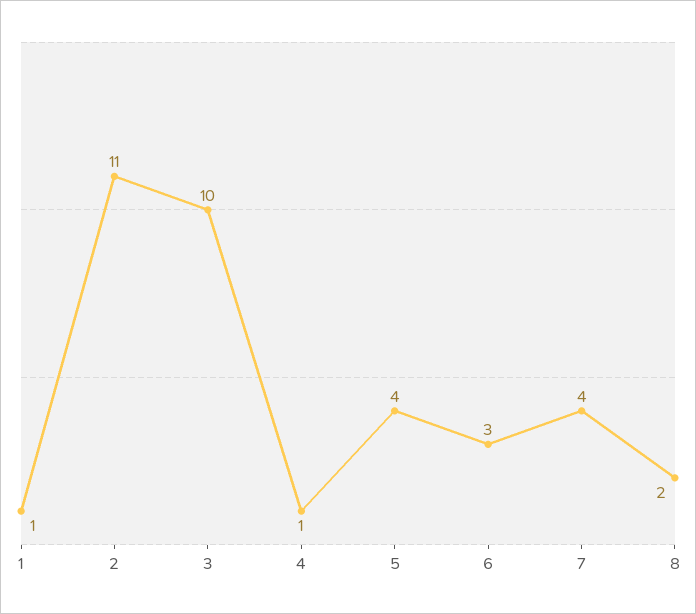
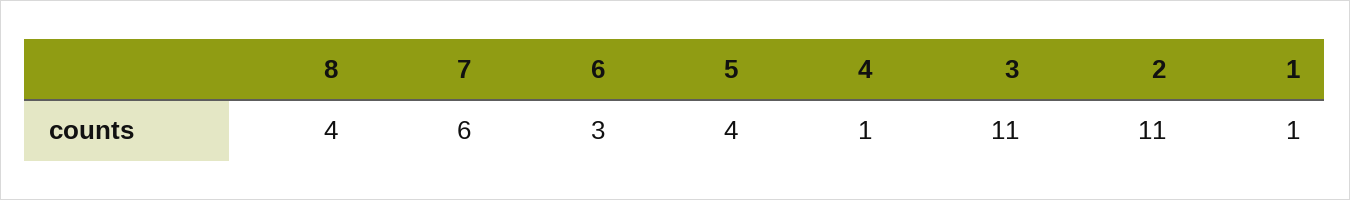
3: 10 -> 11
7: 4 -> 6
8: 2 -> 4

